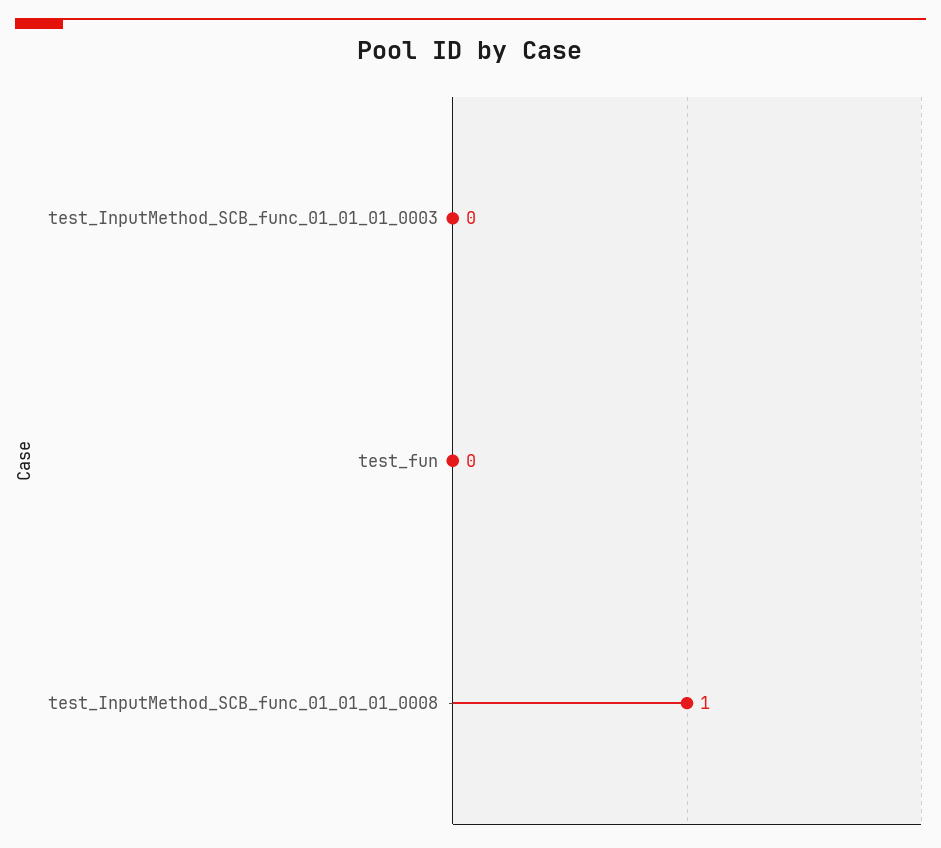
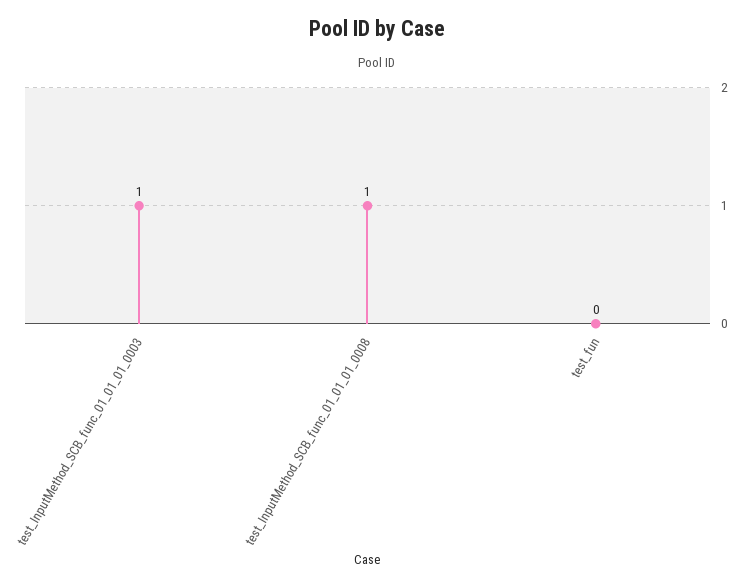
test_InputMethod_SCB_func_01_01_01_0003: 0 -> 1

